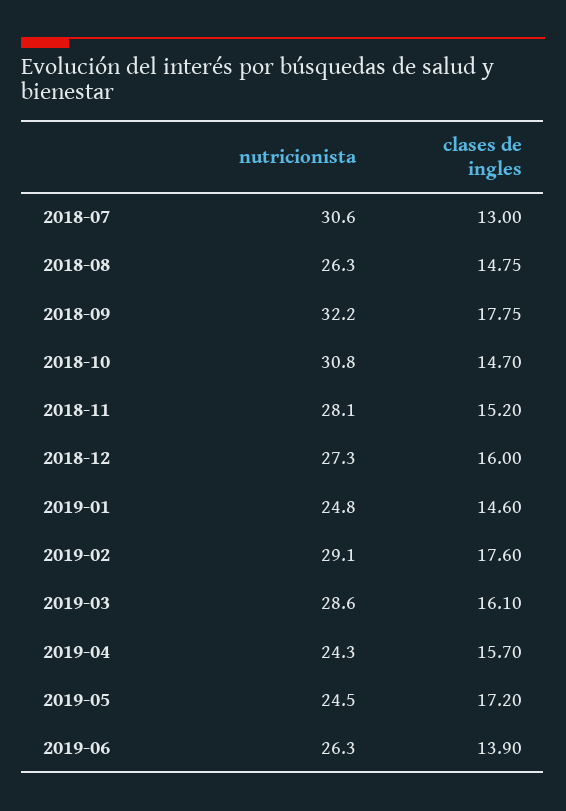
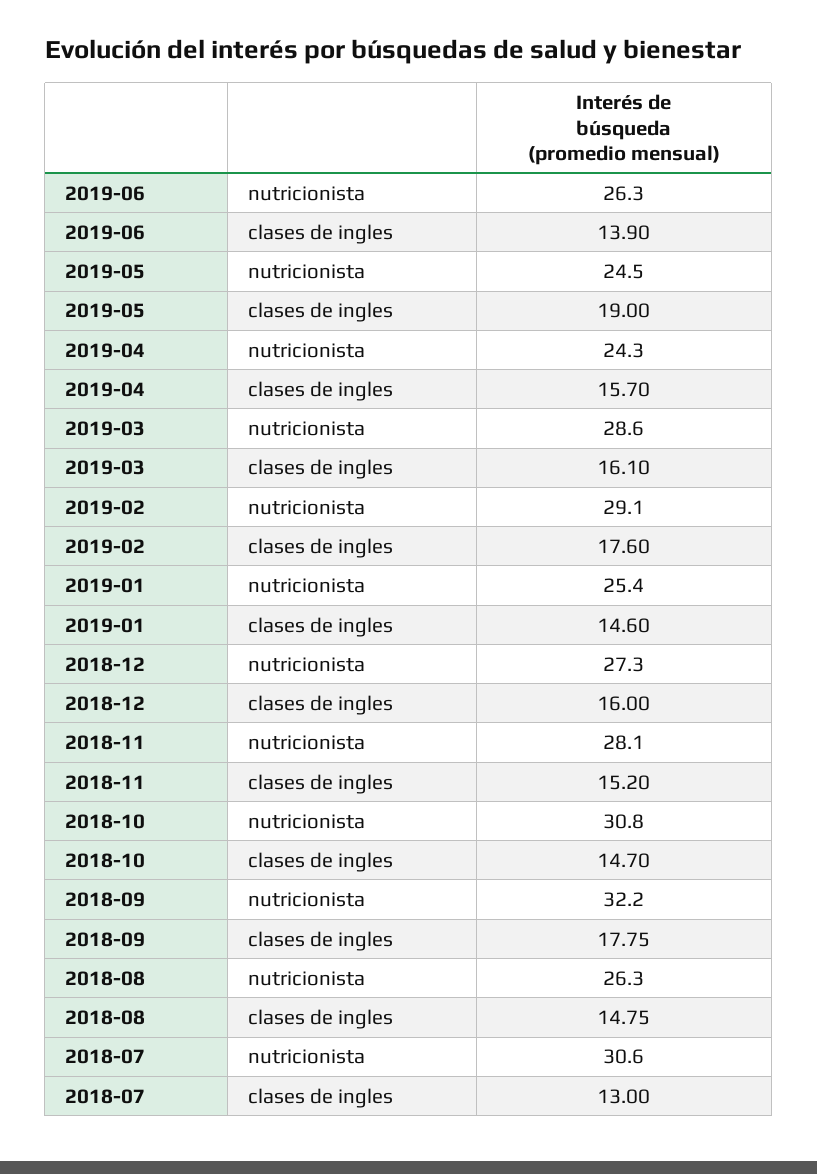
nutricionista, 2019-01: 24.8 -> 25.4
clases de ingles, 2019-05: 17.2 -> 19

